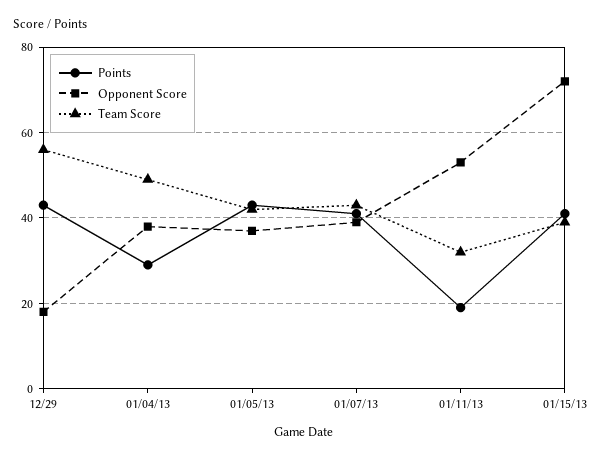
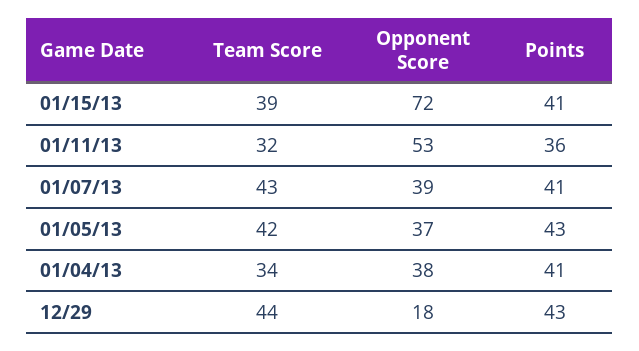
Team Score, 12/29: 55 -> 44
Points, 01/04/13: 30 -> 41
Team Score, 01/04/13: 50 -> 34
Points, 01/11/13: 20 -> 36

